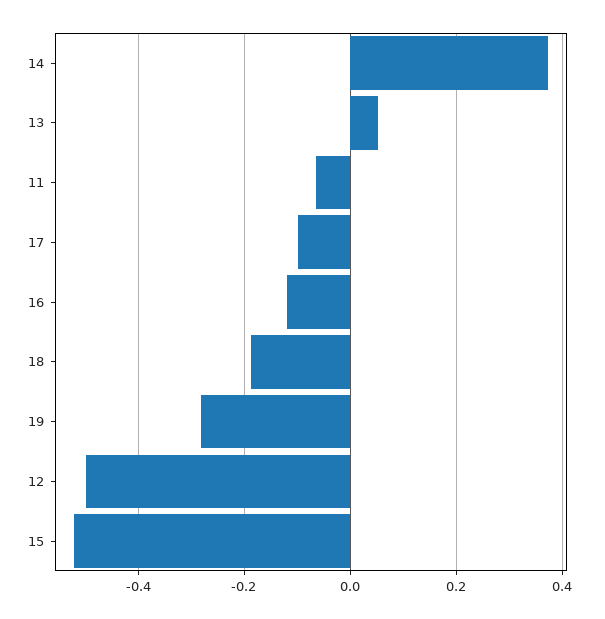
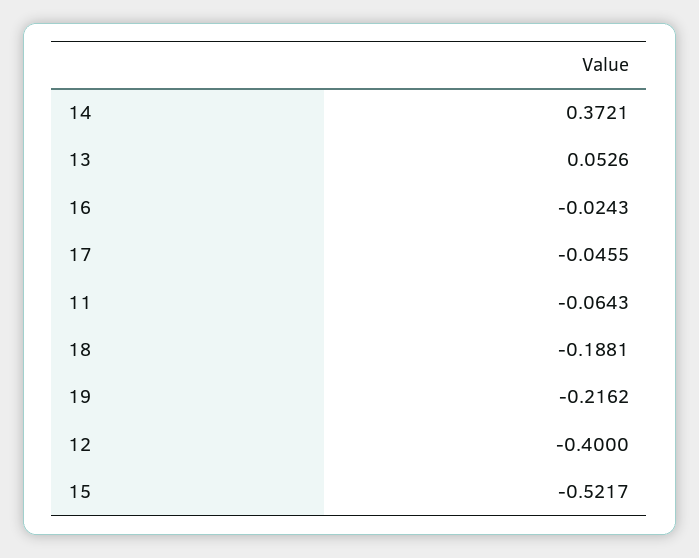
17: -0.1 -> -0.0455
16: -0.12 -> -0.0243
19: -0.28 -> -0.2162
12: -0.5 -> -0.4

